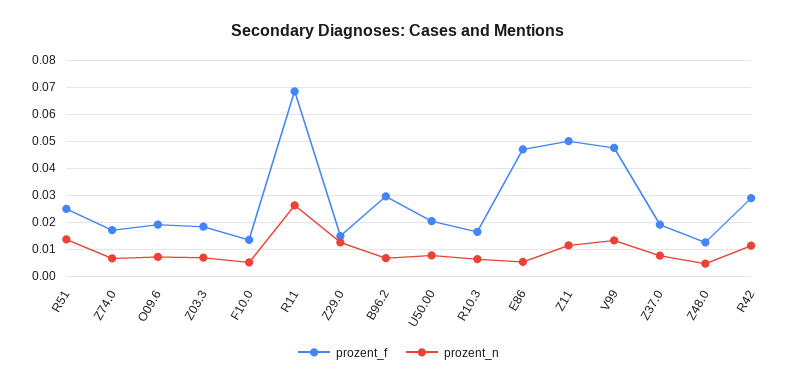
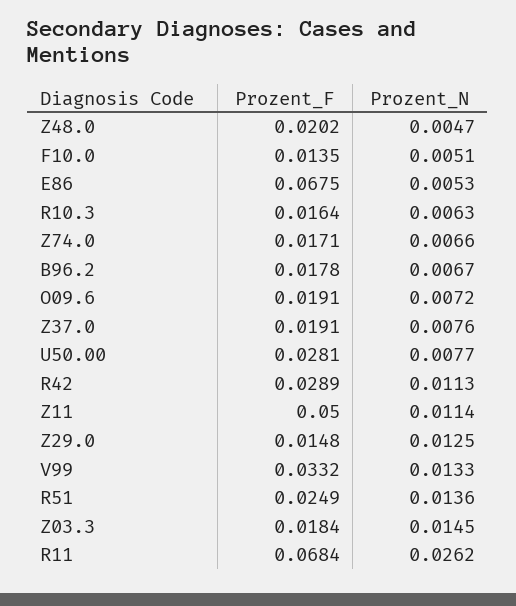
prozent_n, Z03.3: 0.0075 -> 0.0145
prozent_f, B96.2: 0.03 -> 0.0178
prozent_f, U50.00: 0.02 -> 0.0281
prozent_f, E86: 0.0475 -> 0.0675
prozent_f, V99: 0.0475 -> 0.0332
prozent_f, Z48.0: 0.0125 -> 0.0202

